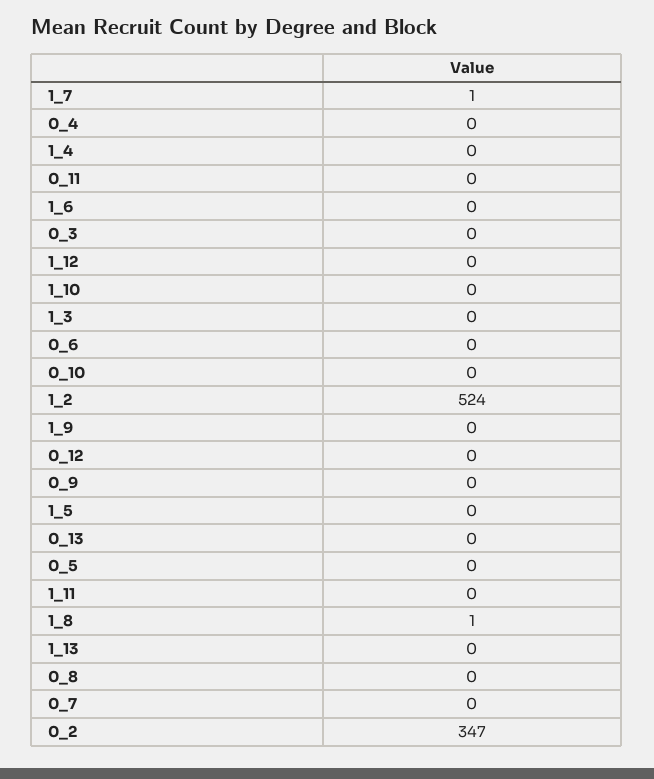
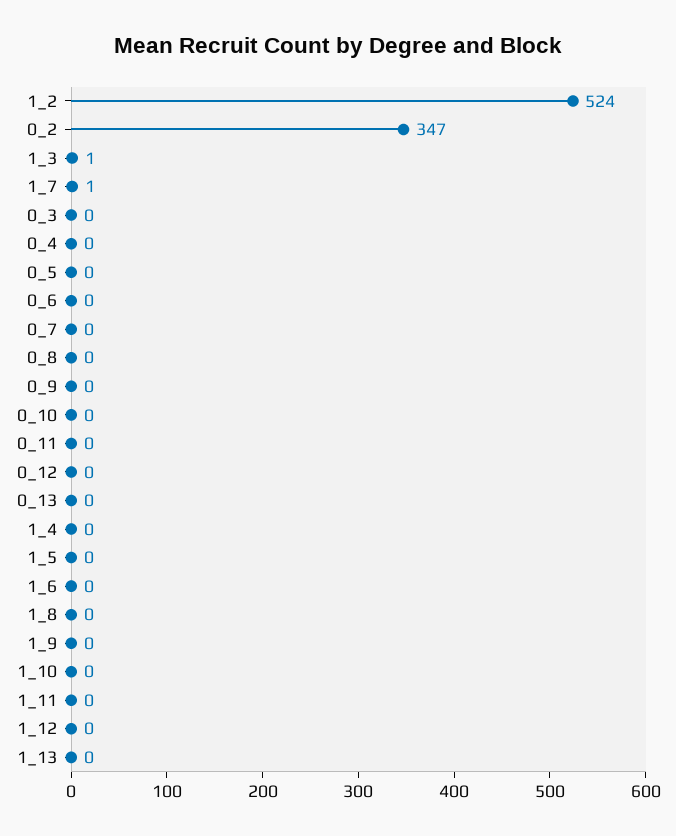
1_3: 0 -> 1
1_8: 1 -> 0

